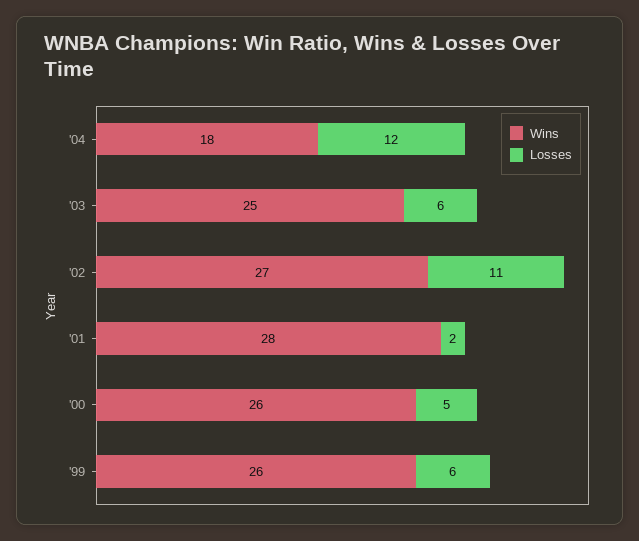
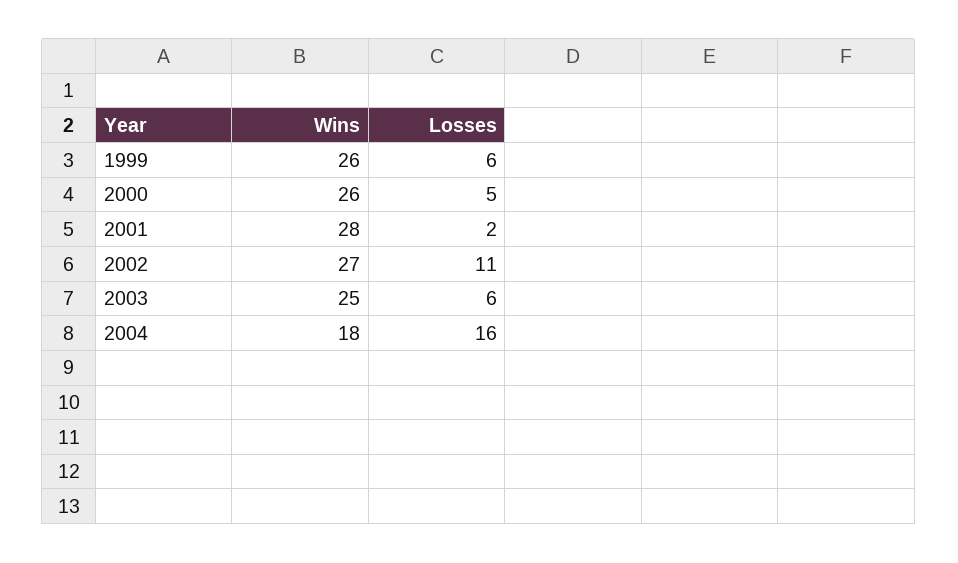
Losses, '04: 12 -> 16

